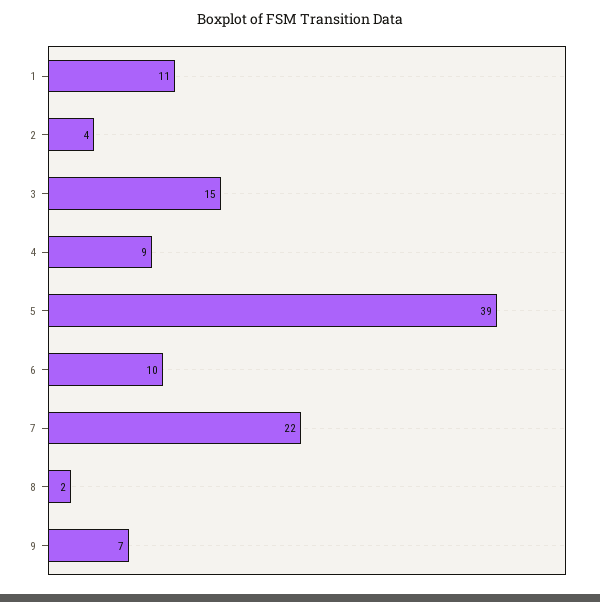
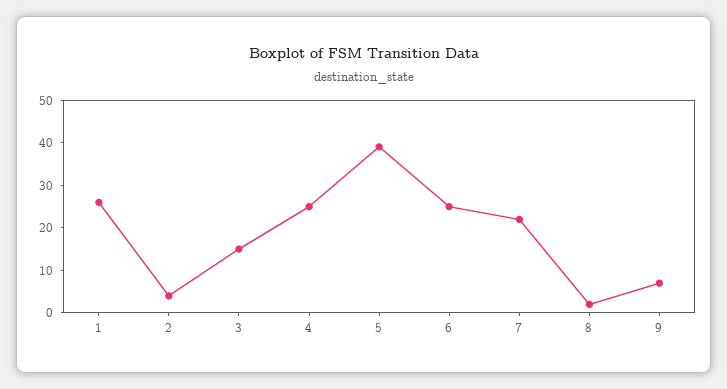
1: 11 -> 25
4: 9 -> 25
6: 10 -> 25

